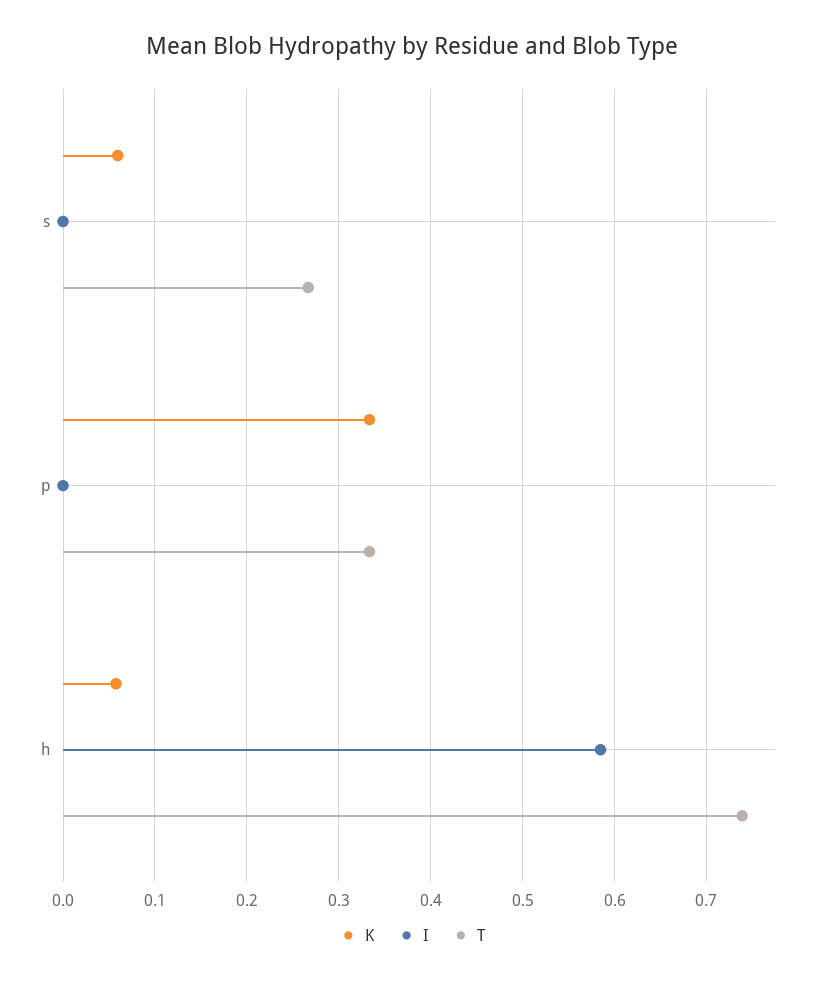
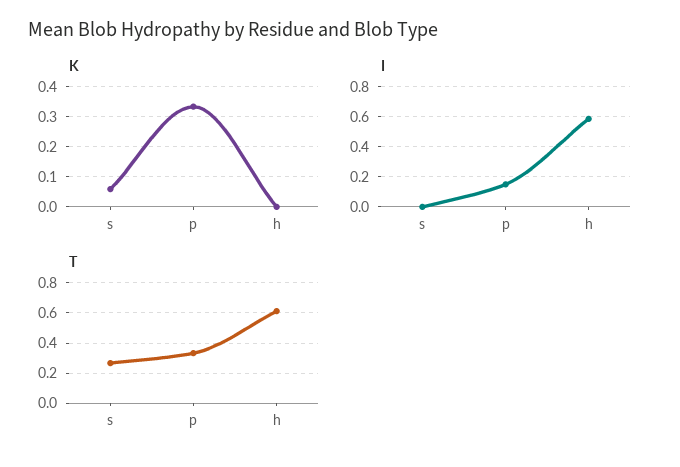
I, p: 0 -> 0.15
K, h: 0.06 -> 0
T, h: 0.74 -> 0.6

